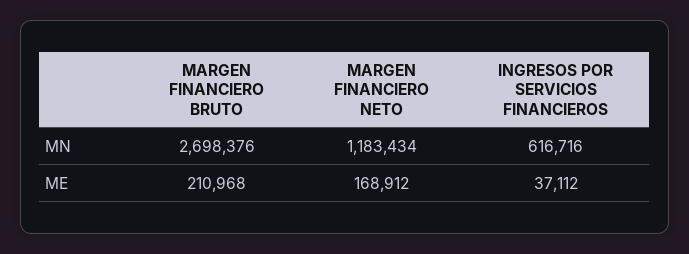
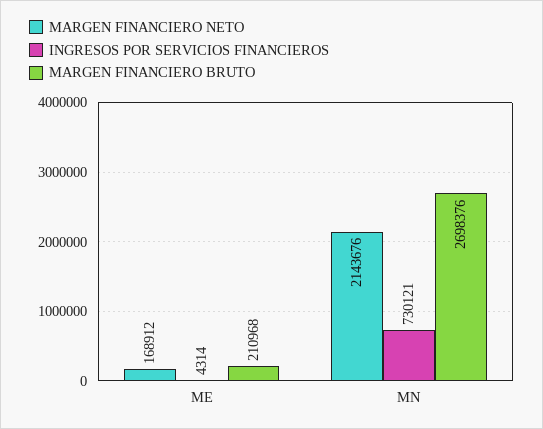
MARGEN FINANCIERO NETO, MN: 1183434 -> 2143676
INGRESOS POR SERVICIOS FINANCIEROS, MN: 616716 -> 730121
INGRESOS POR SERVICIOS FINANCIEROS, ME: 37112 -> 4314

